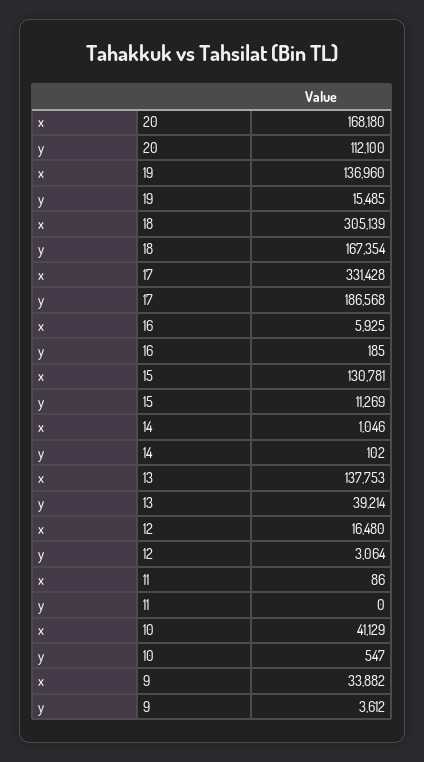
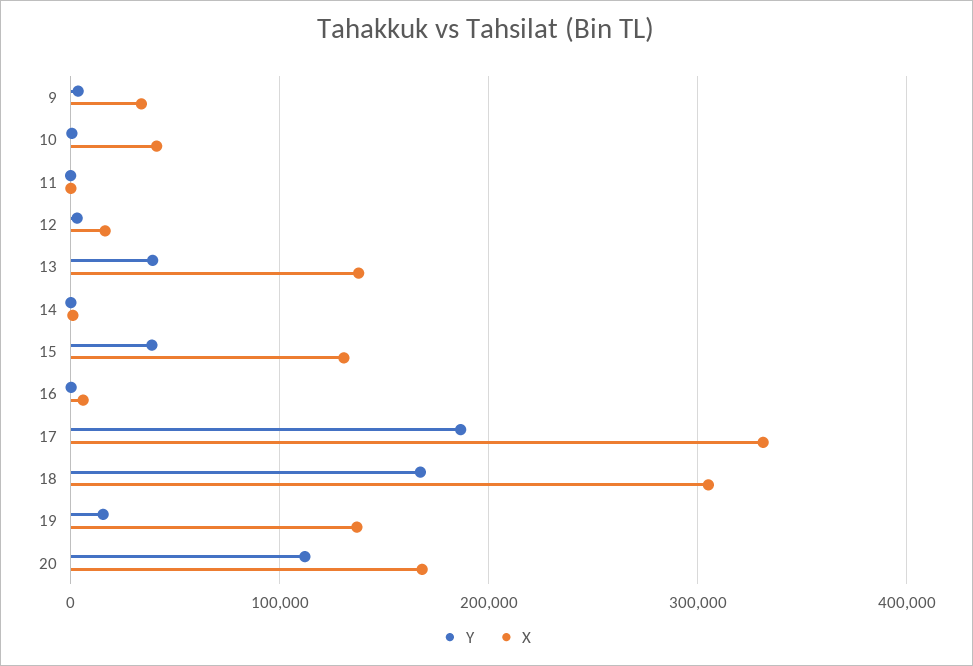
y, 15: 11269 -> 40000

